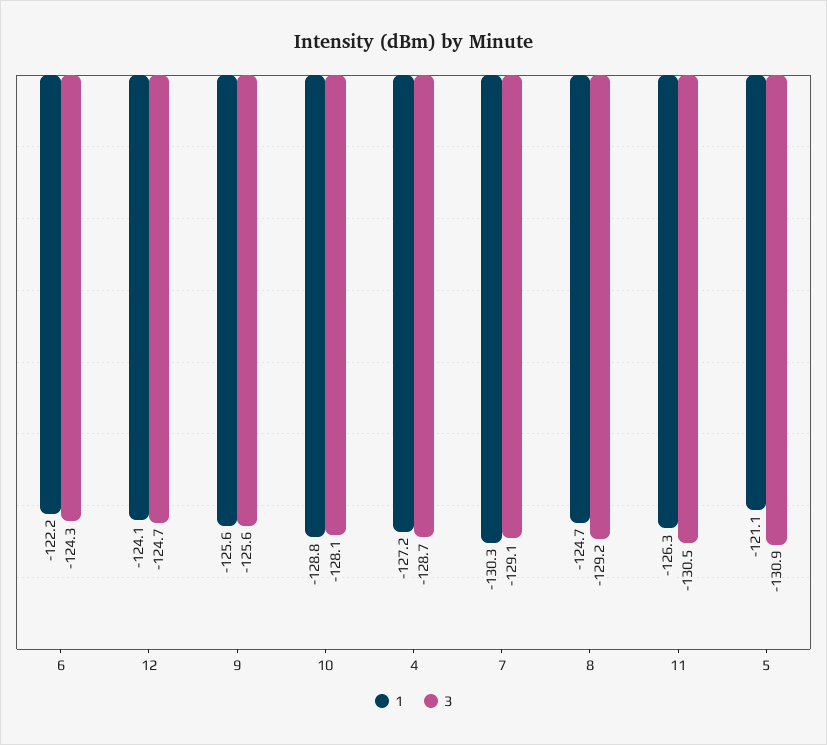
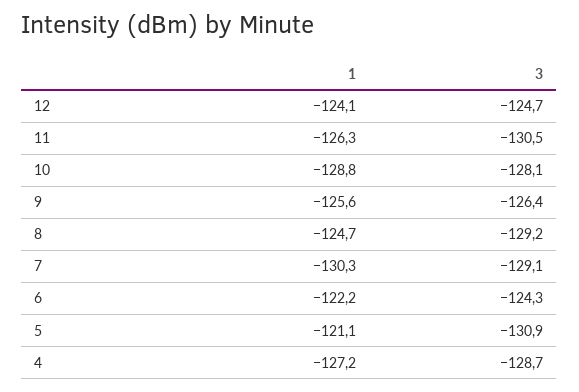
3, 9: -125.6 -> -126.4

